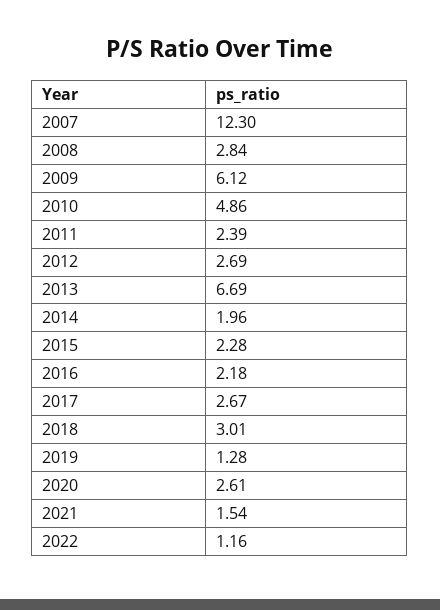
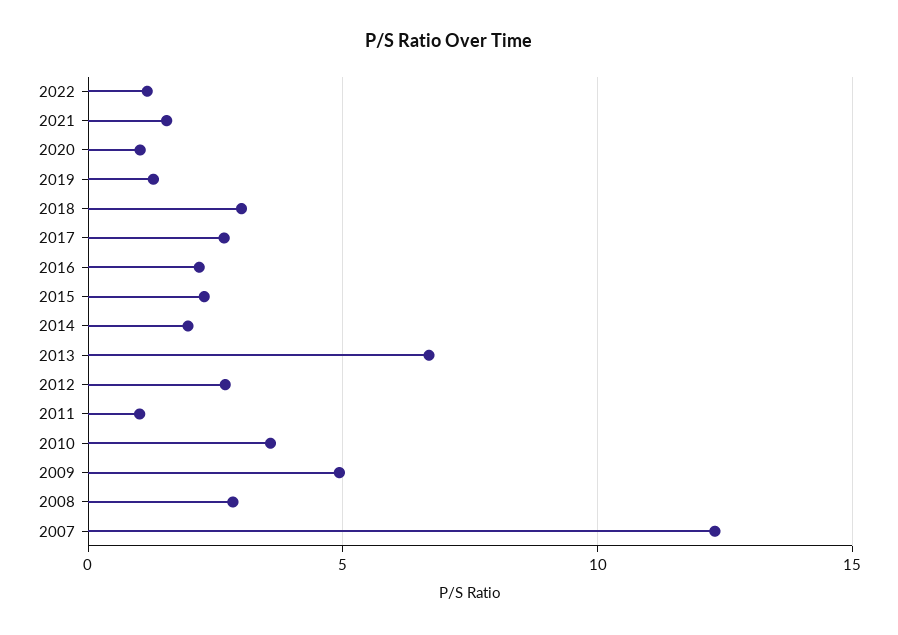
2009: 6.12 -> 5
2010: 4.86 -> 3.5
2011: 2.39 -> 1
2020: 2.61 -> 1

